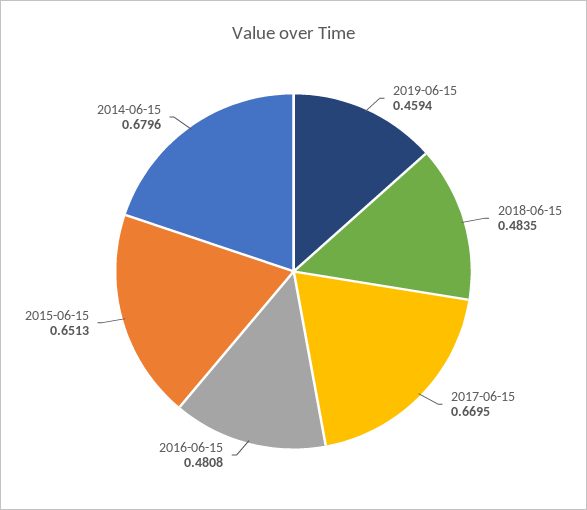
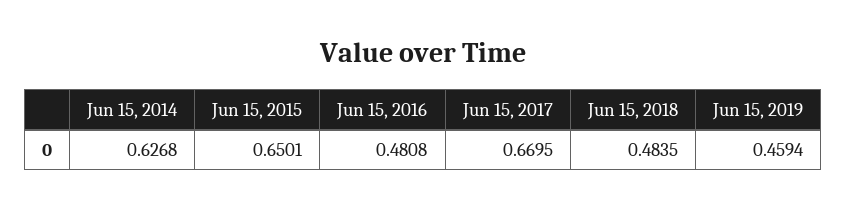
2015-06-15: 0.6513 -> 0.6501
2014-06-15: 0.6796 -> 0.6268

